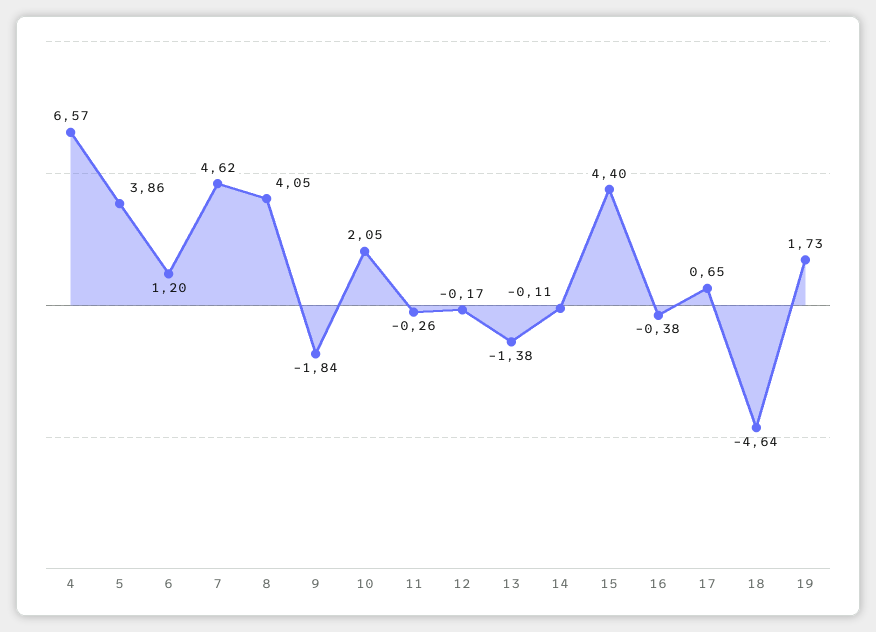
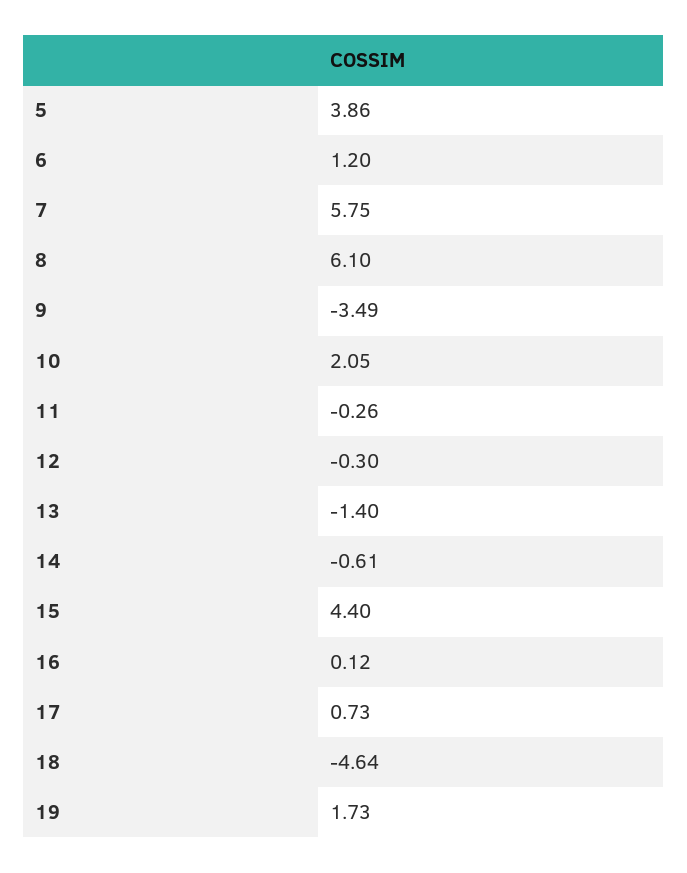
4: 6.57 -> none
7: 4.62 -> 5.75
8: 4.05 -> 6.1
9: -1.84 -> -3.49
12: -0.17 -> -0.3
13: -1.38 -> -1.4
14: -0.11 -> -0.61
16: -0.38 -> 0.12
17: 0.65 -> 0.73

